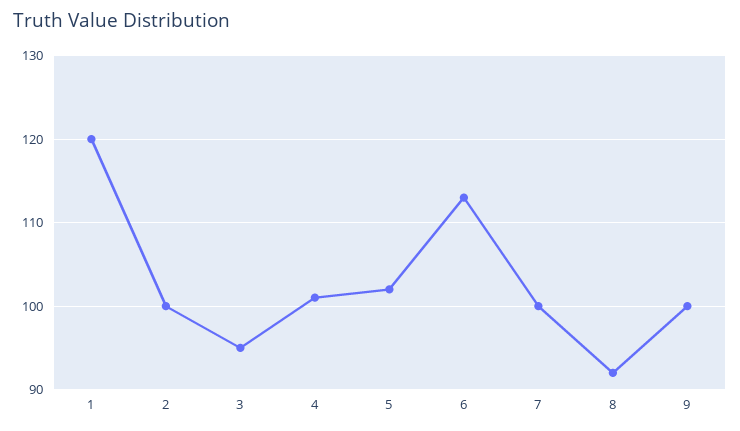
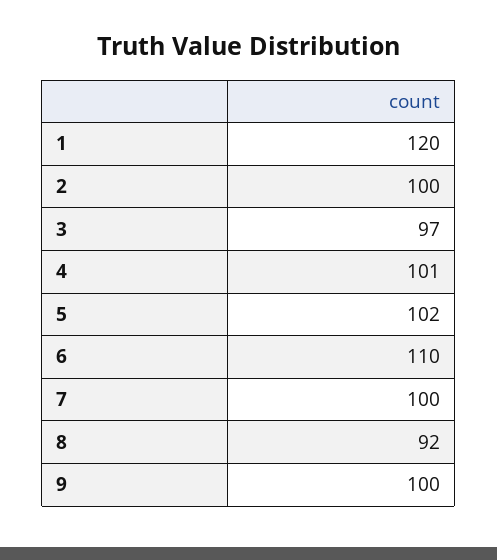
3: 95 -> 97
6: 113 -> 110

